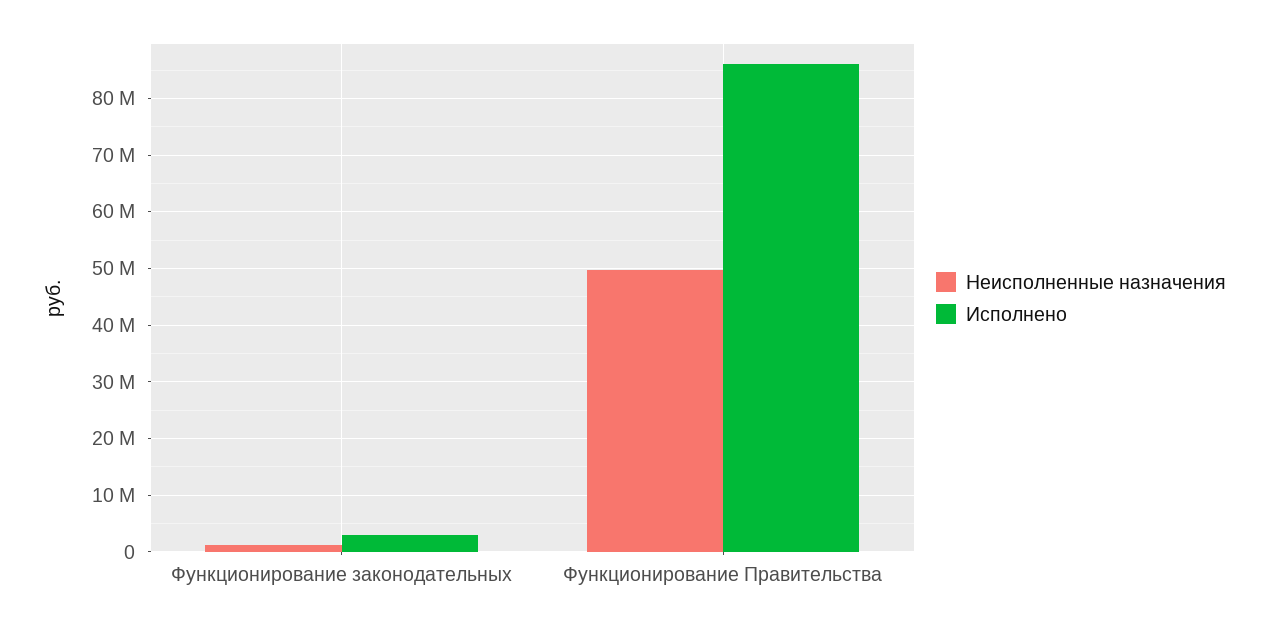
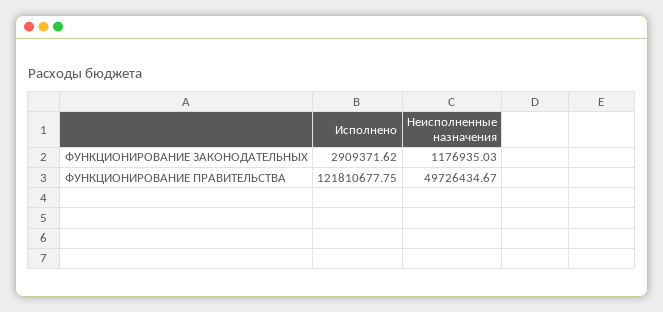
Исполнено, Функционирование Правительства: 86000000 -> 121810677.75

